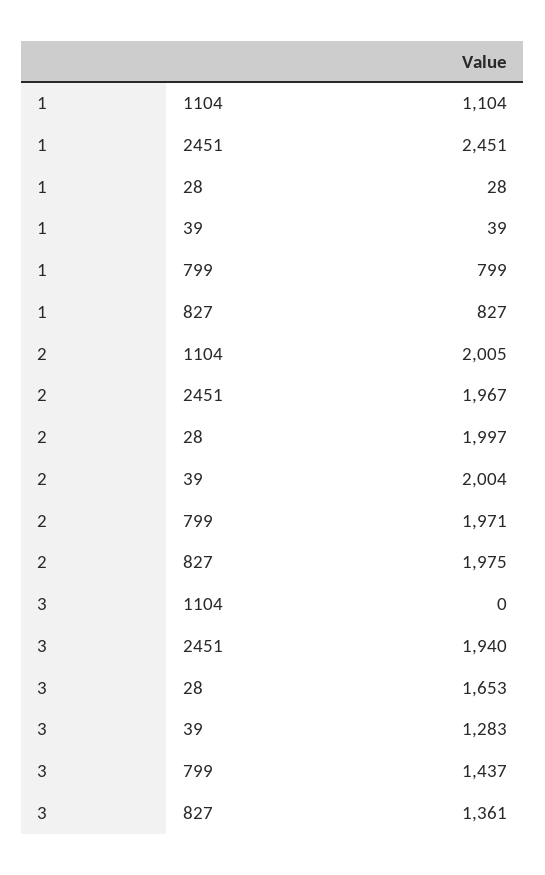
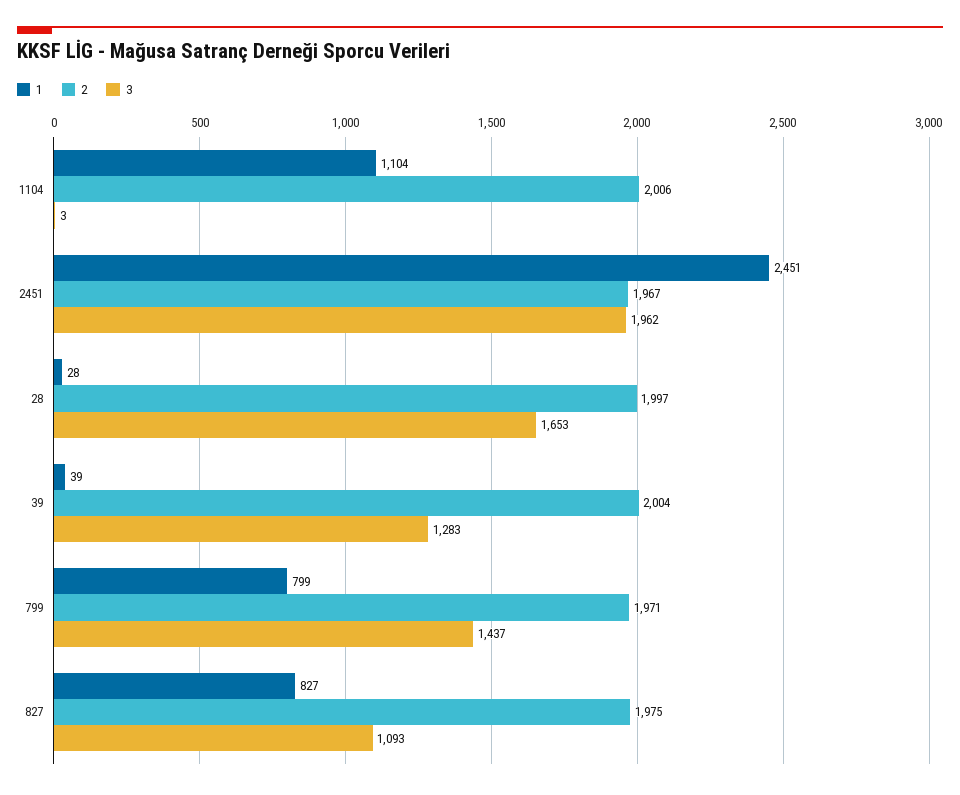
2, 1104: 2005 -> 2006
3, 1104: 0 -> 3
3, 2451: 1940 -> 1962
3, 827: 1361 -> 1093

